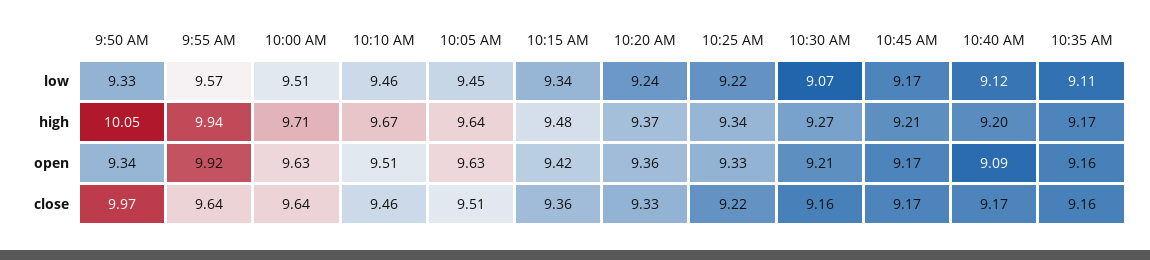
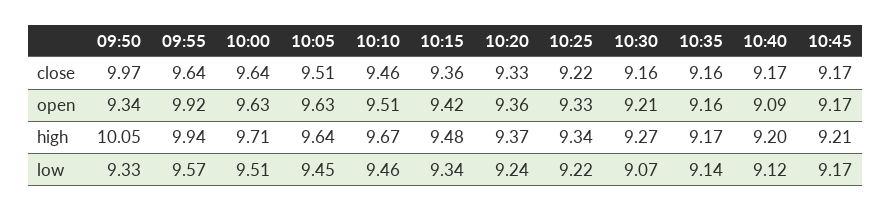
10:35 AM, low: 9.11 -> 9.14

